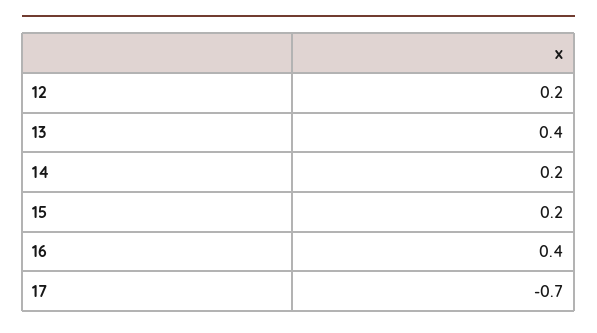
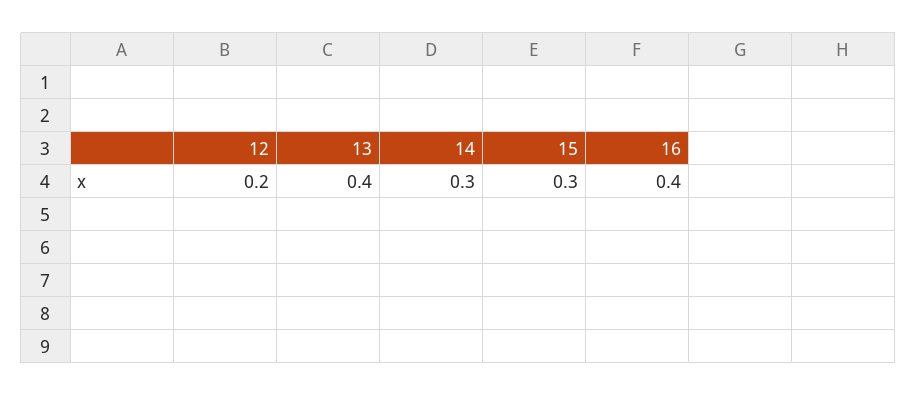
14: 0.2 -> 0.3
15: 0.2 -> 0.3
17: -0.7 -> none

